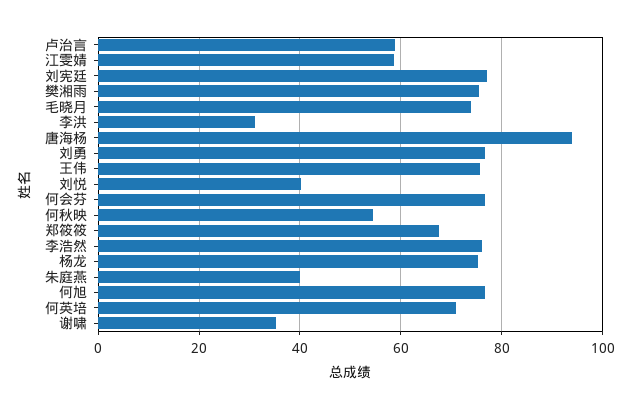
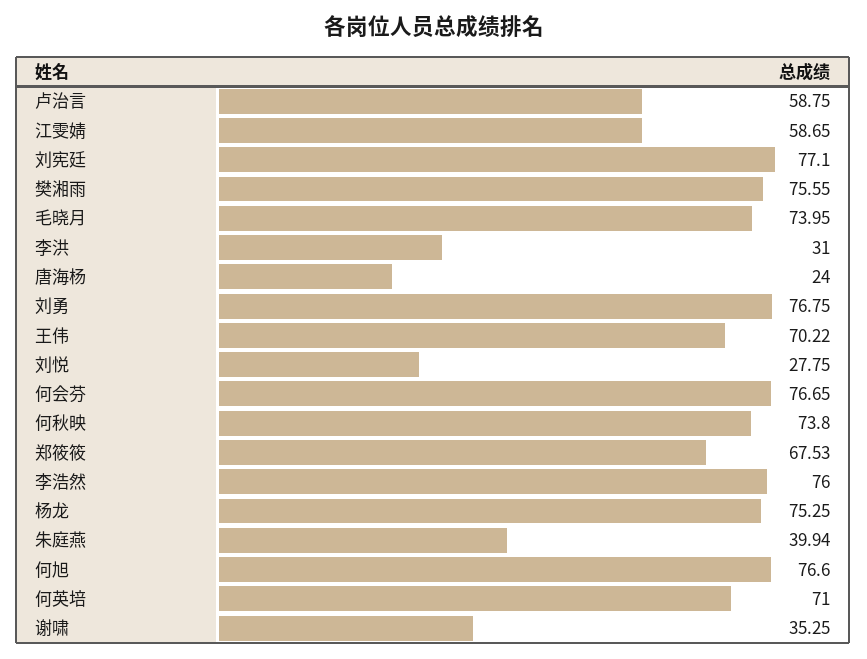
唐海杨: 94 -> 24
王伟: 76 -> 70.22
刘悦: 40 -> 27.75
何秋映: 54 -> 73.8

